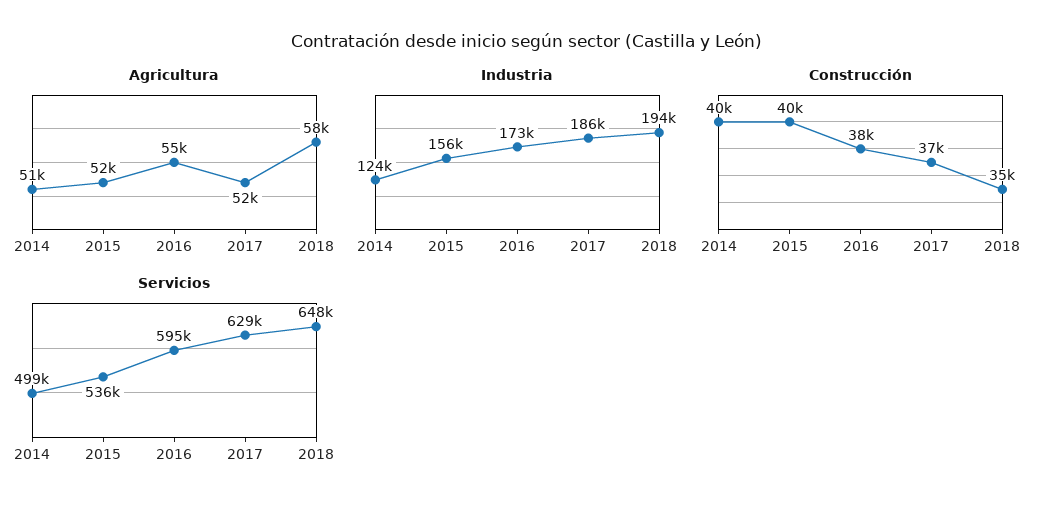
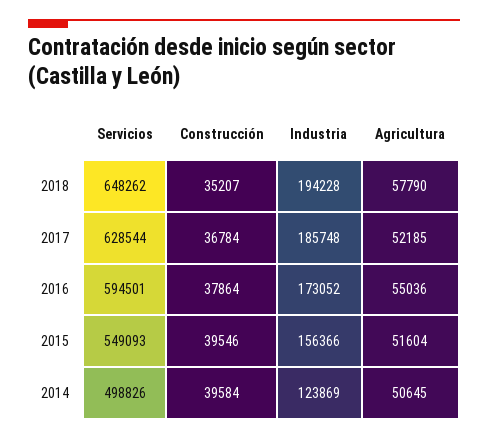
Servicios, 2015: 536000 -> 549093

